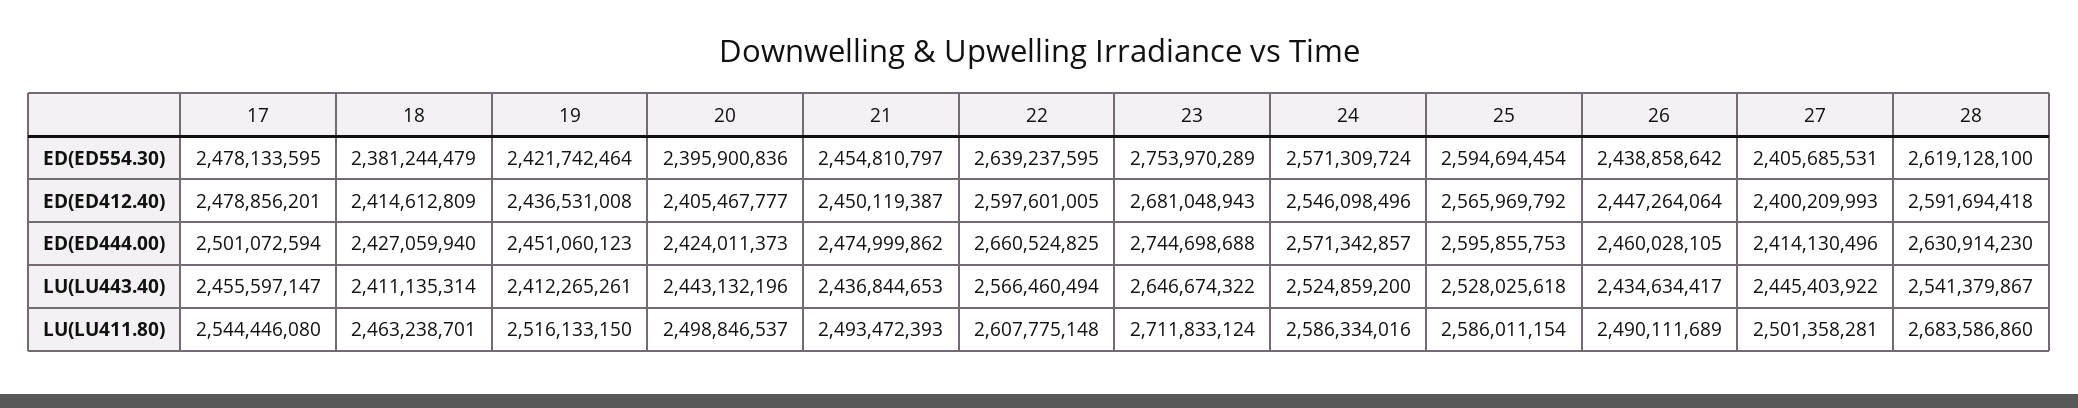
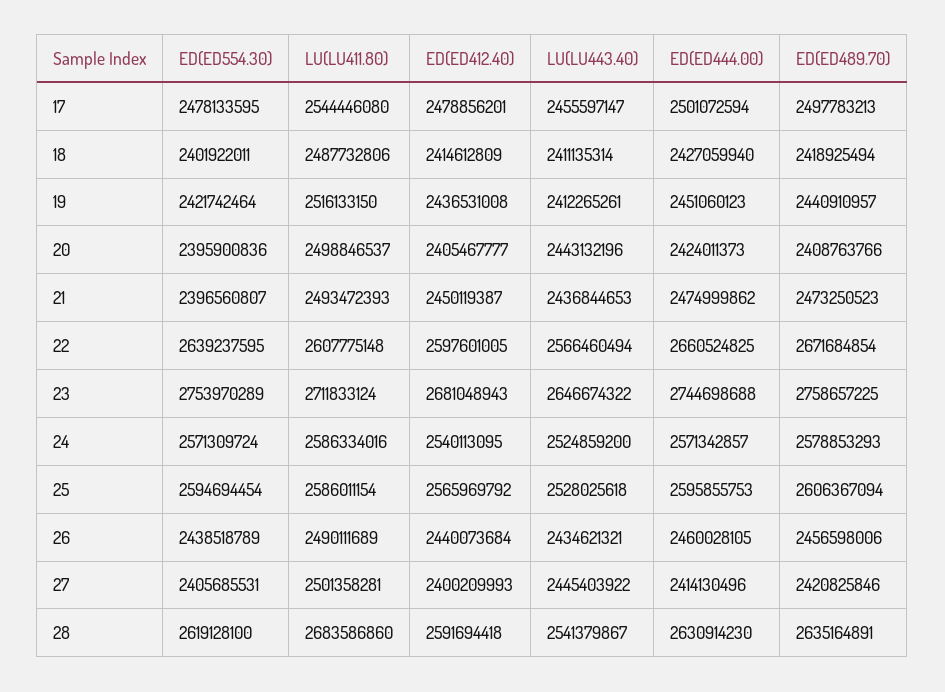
18, ED(ED554.30): 2381244479 -> 2401922011
21, ED(ED554.30): 2454810797 -> 2396560807
26, ED(ED554.30): 2438858642 -> 2438518789
24, ED(ED412.40): 2546098496 -> 2540113095
26, ED(ED412.40): 2447264064 -> 2440073684
26, LU(LU443.40): 2434634417 -> 2434621321
18, LU(LU411.80): 2463238701 -> 2487732806
17, ED(ED489.70): none -> 2497783213
18, ED(ED489.70): none -> 2418925494
19, ED(ED489.70): none -> 2440910957
20, ED(ED489.70): none -> 2408763766
21, ED(ED489.70): none -> 2473250523
22, ED(ED489.70): none -> 2671684854
23, ED(ED489.70): none -> 2758657225
24, ED(ED489.70): none -> 2578853293
25, ED(ED489.70): none -> 2606367094
26, ED(ED489.70): none -> 2456598006
27, ED(ED489.70): none -> 2420825846
28, ED(ED489.70): none -> 2635164891

